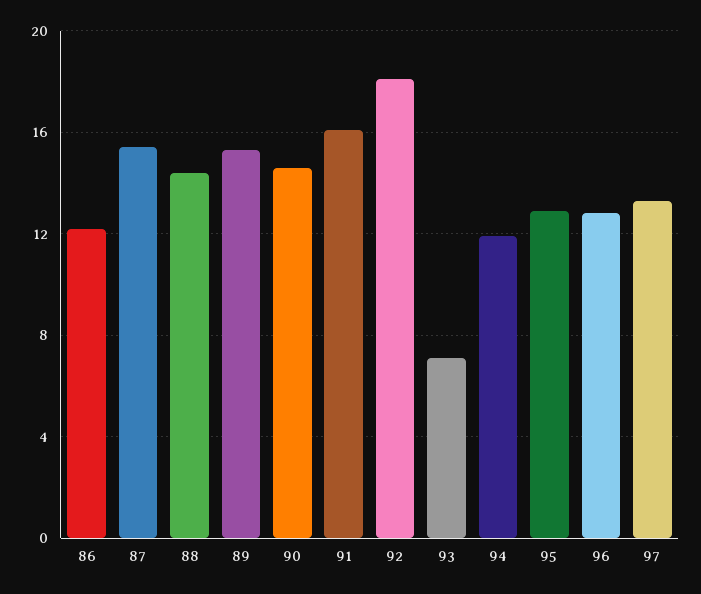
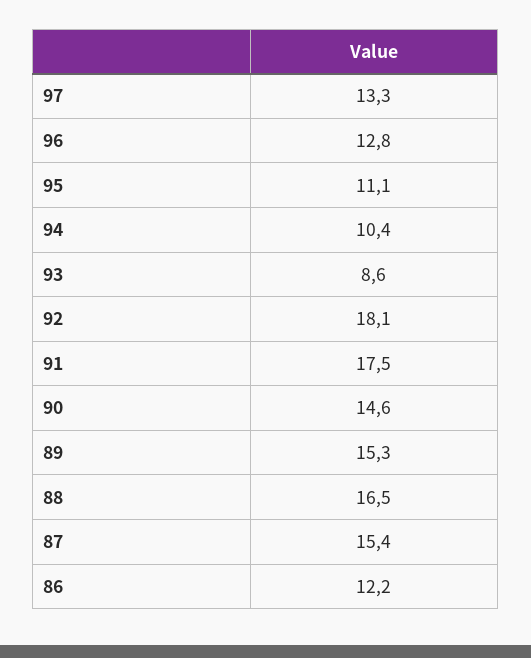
88: 14.5 -> 16.5
91: 16 -> 17.5
93: 7 -> 8.6
94: 12 -> 10.4
95: 13 -> 11.1

